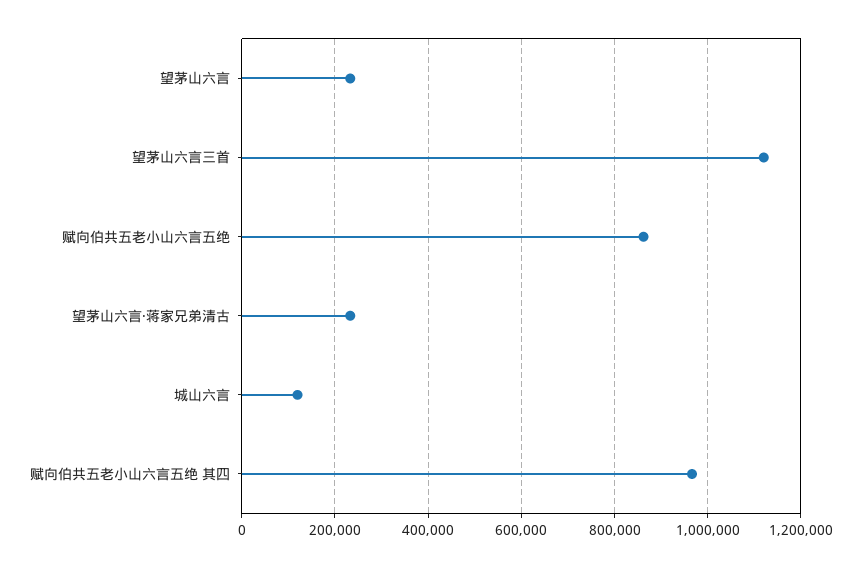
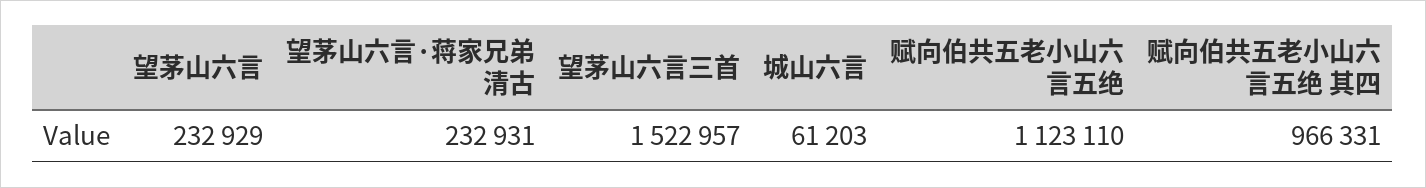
望茅山六言三首: 1120000 -> 1522957
赋向伯共五老小山六言五绝: 860000 -> 1123110
城山六言: 120000 -> 61203

